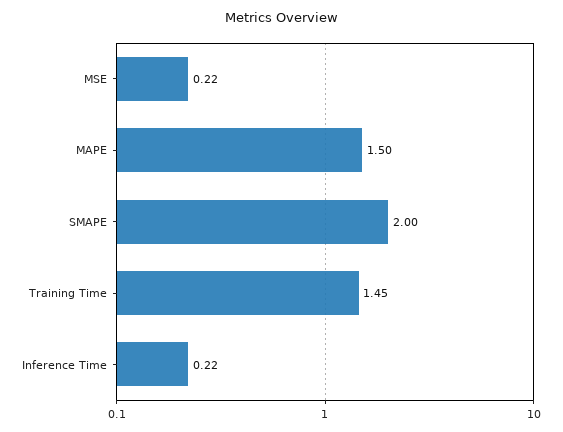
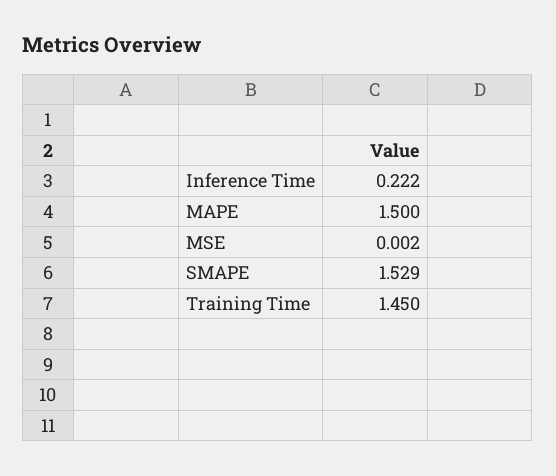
MSE: 0.22 -> 0.002
SMAPE: 2 -> 1.529

